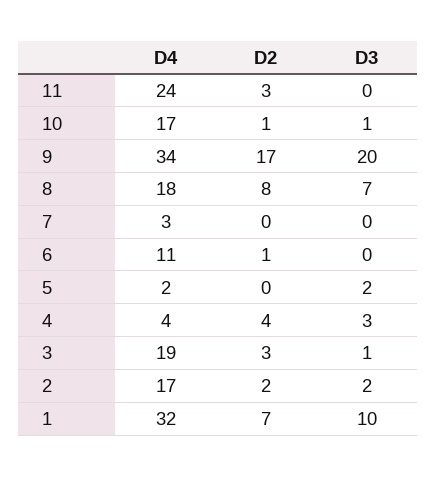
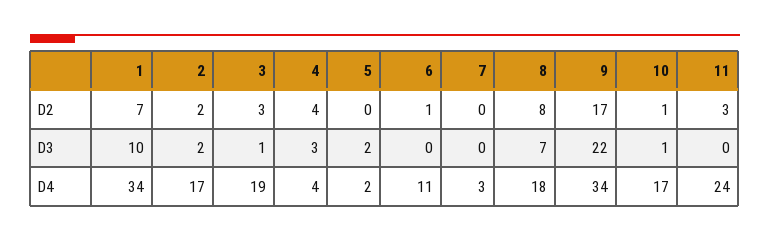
D3, 9: 20 -> 22
D4, 1: 32 -> 34

